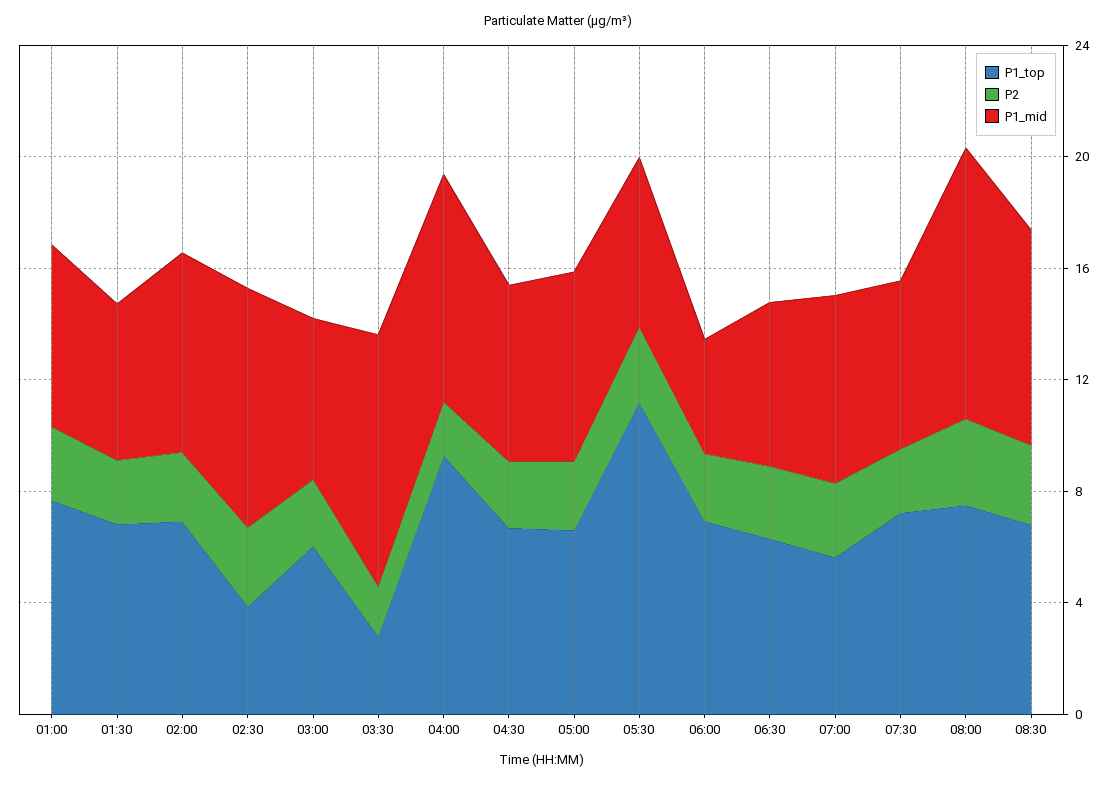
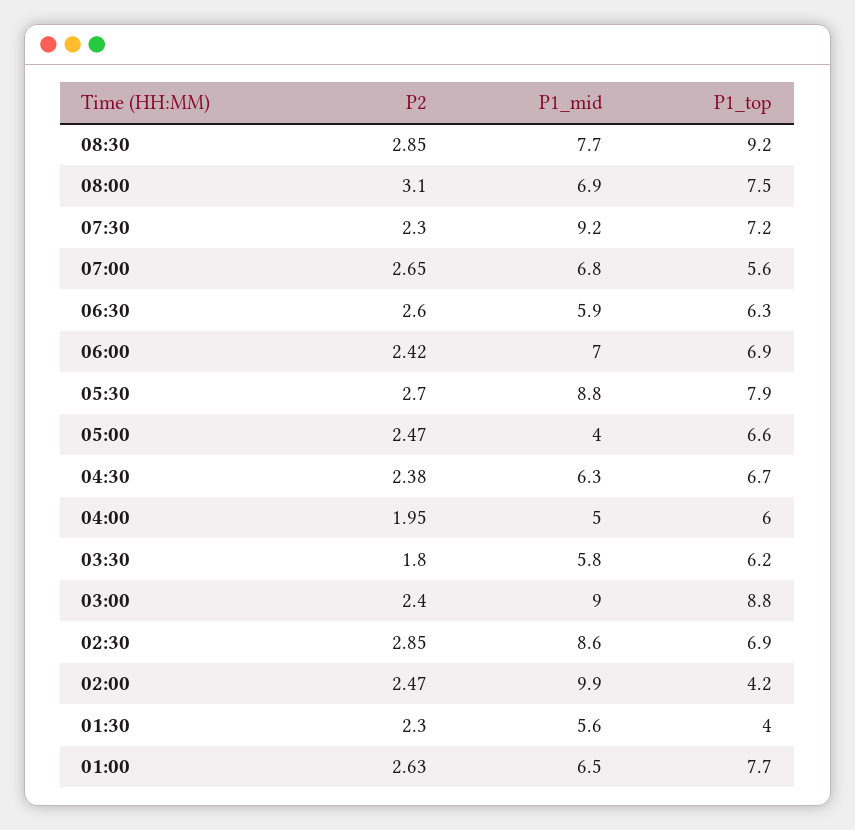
P1_top, 01:30: 7 -> 4
P1_top, 02:00: 7 -> 4.2
P1_mid, 02:00: 7 -> 9.9
P1_top, 02:30: 4 -> 6.9
P1_top, 03:00: 6 -> 8.8
P1_mid, 03:00: 6 -> 9
P1_top, 03:30: 3 -> 6.2
P1_mid, 03:30: 9 -> 5.8
P1_top, 04:00: 9 -> 6
P1_mid, 04:00: 8 -> 5
P1_mid, 05:00: 7 -> 4
P1_top, 05:30: 11 -> 7.9
P1_mid, 05:30: 6 -> 8.8
P1_mid, 06:00: 4 -> 7
P1_mid, 07:30: 6 -> 9.2
P1_mid, 08:00: 10 -> 6.9
P1_top, 08:30: 7 -> 9.2

